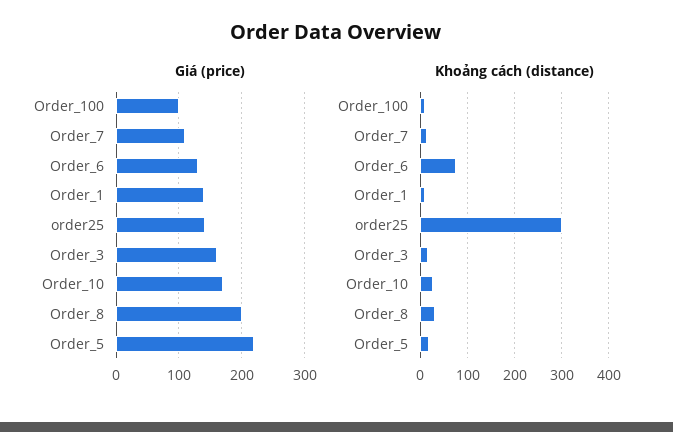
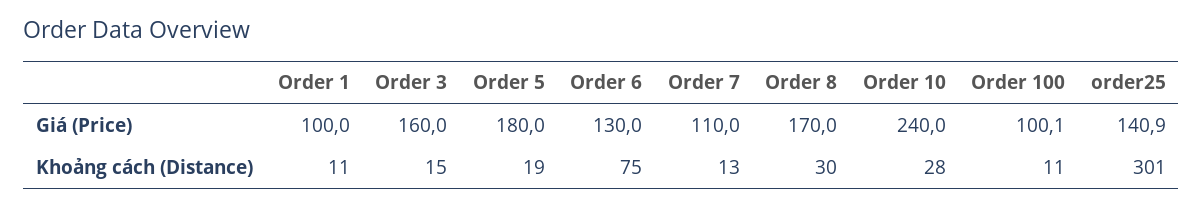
Giá (price), Order_1: 140 -> 100
Giá (price), Order_10: 170 -> 240
Giá (price), Order_8: 200 -> 170
Giá (price), Order_5: 220 -> 180

